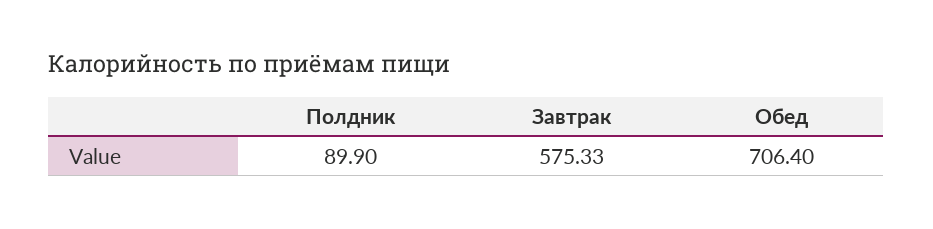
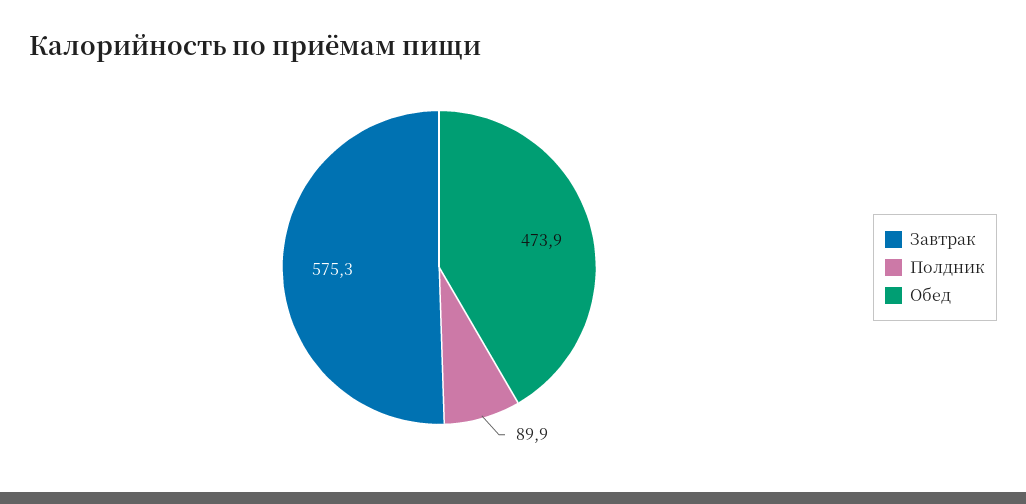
Обед: 706.4 -> 473.9

